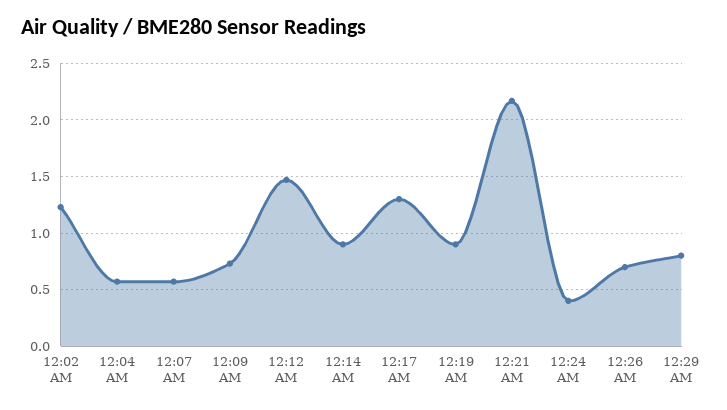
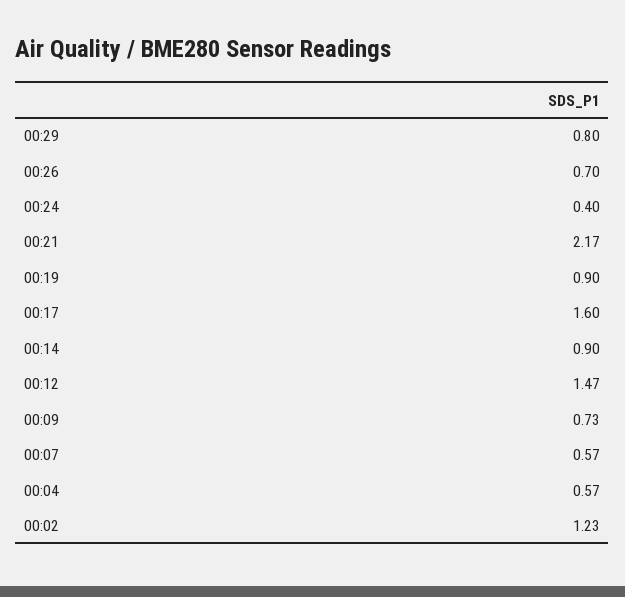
12:17 AM: 1.3 -> 1.6

